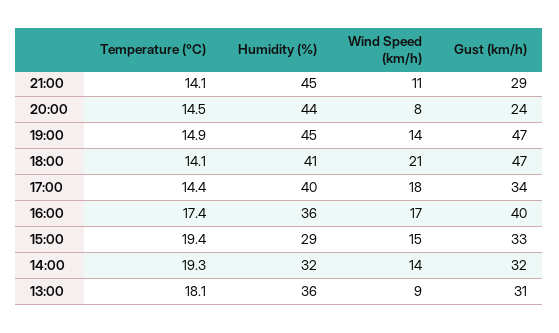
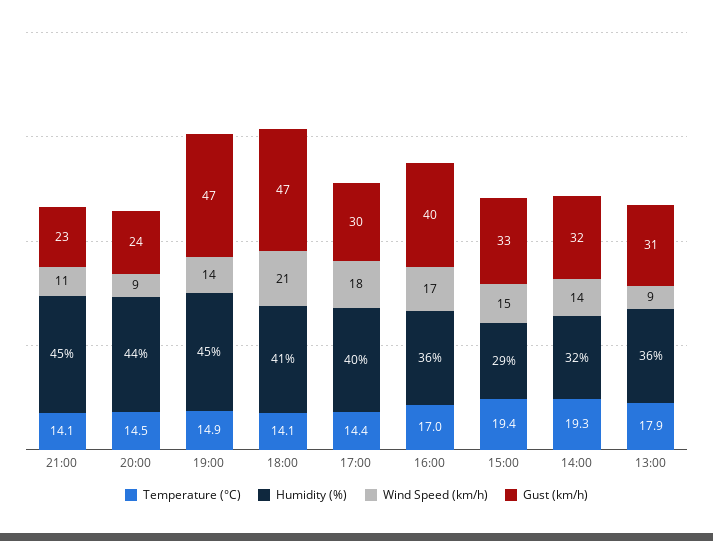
Gust (km/h), 21:00: 29 -> 23
Wind Speed (km/h), 20:00: 8 -> 9
Gust (km/h), 17:00: 34 -> 30
Temperature (°C), 16:00: 17.4 -> 17
Temperature (°C), 13:00: 18.1 -> 17.9

